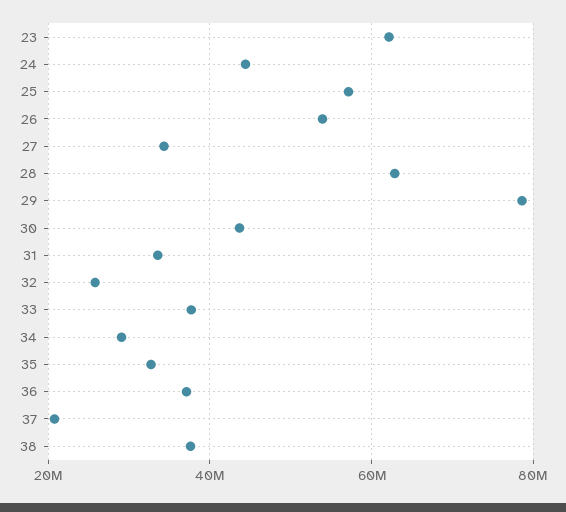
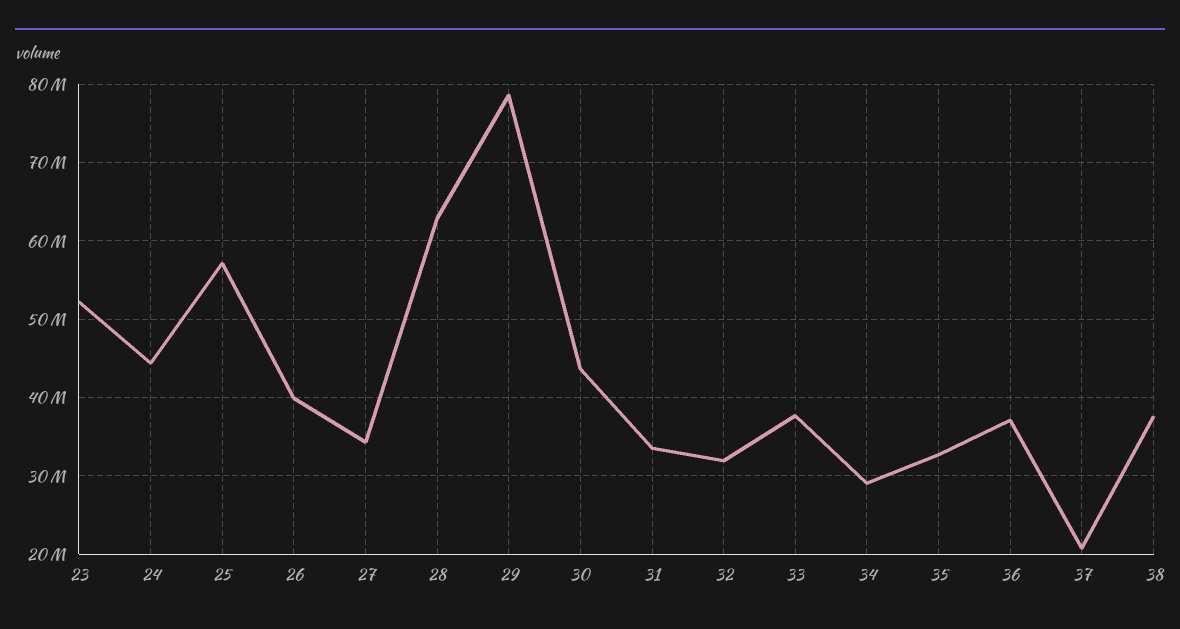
23: 62000000 -> 52000000
26: 54000000 -> 40000000
32: 26000000 -> 32000000

